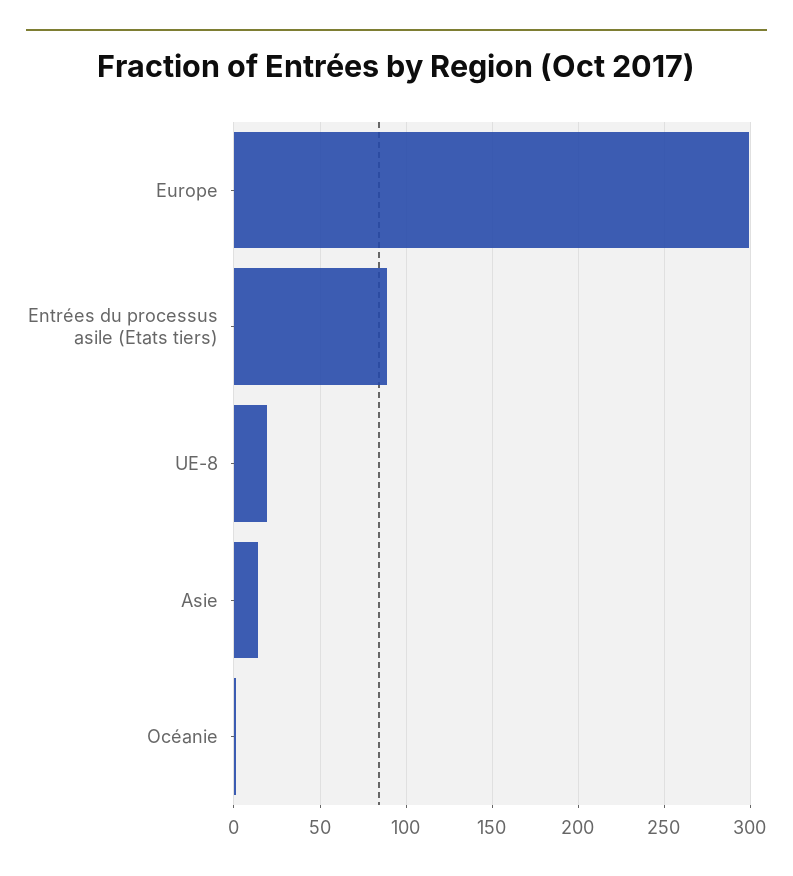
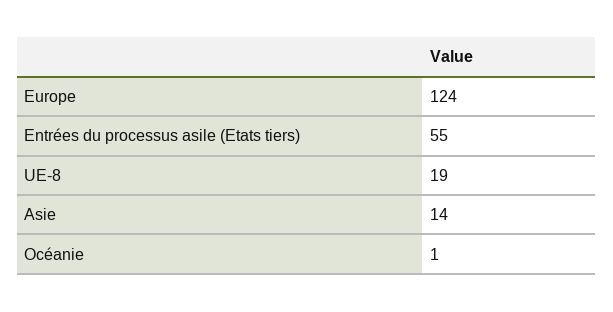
Europe: 300 -> 124
Entrées du processus asile (Etats tiers): 90 -> 55

